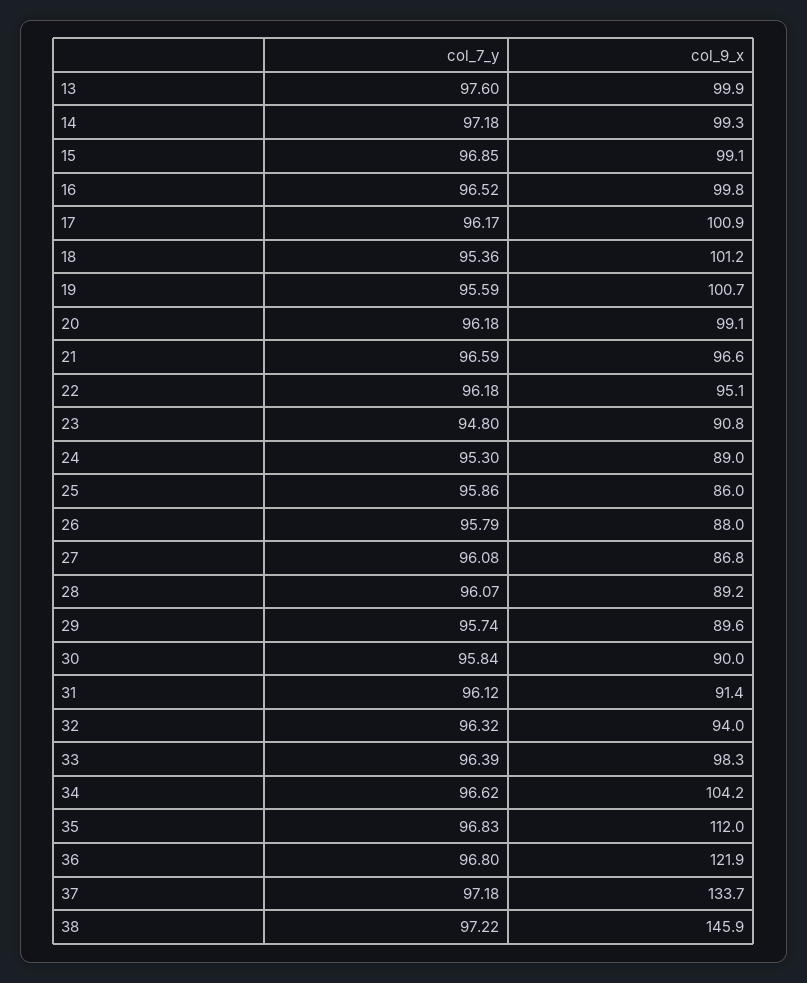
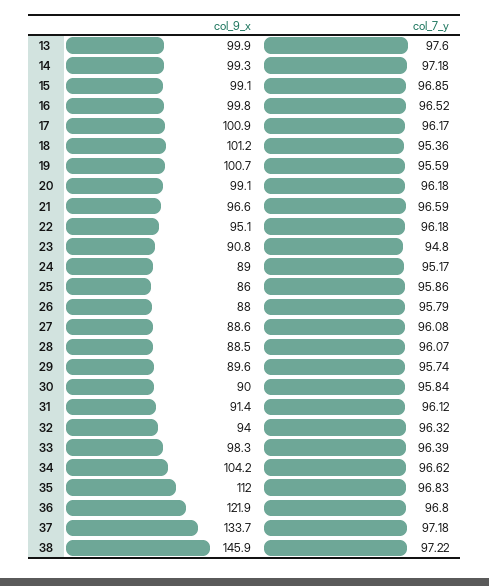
col_7_y, 24: 95.3 -> 95.17
col_9_x, 27: 86.8 -> 88.6
col_9_x, 28: 89.2 -> 88.5

